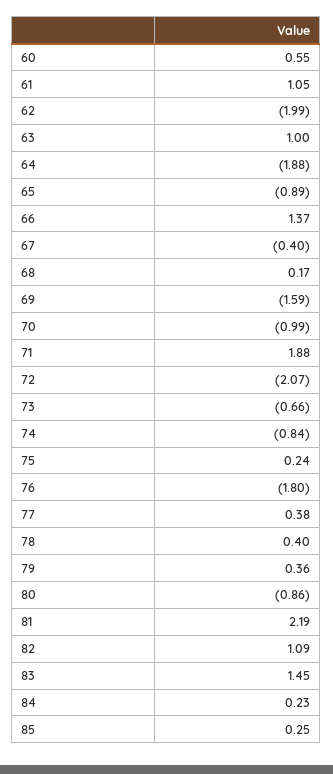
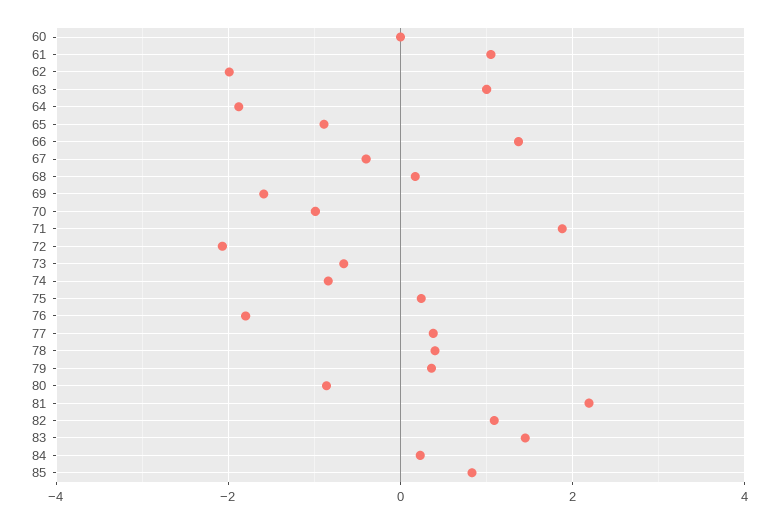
60: 0.55 -> 0
85: 0.25 -> 0.8

